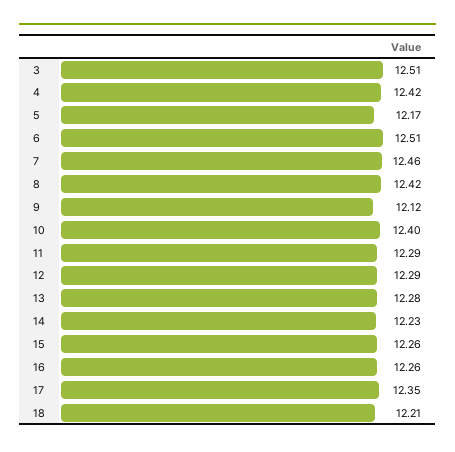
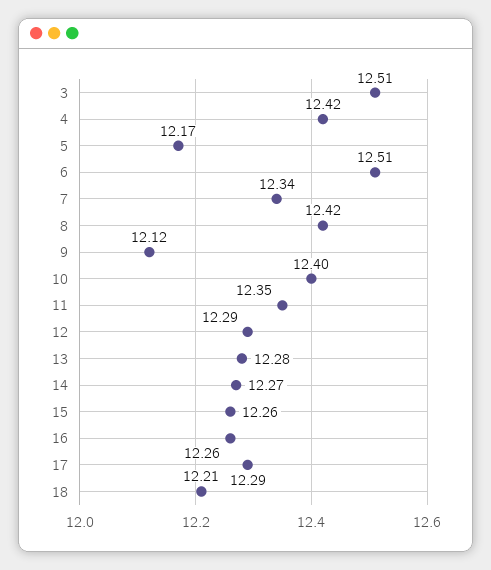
7: 12.46 -> 12.34
11: 12.29 -> 12.35
14: 12.23 -> 12.27
17: 12.35 -> 12.29

